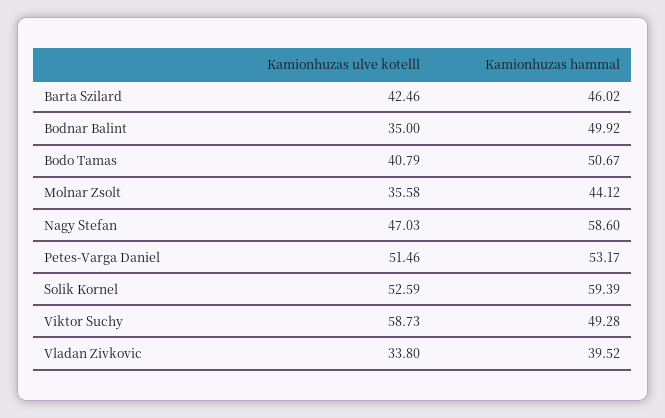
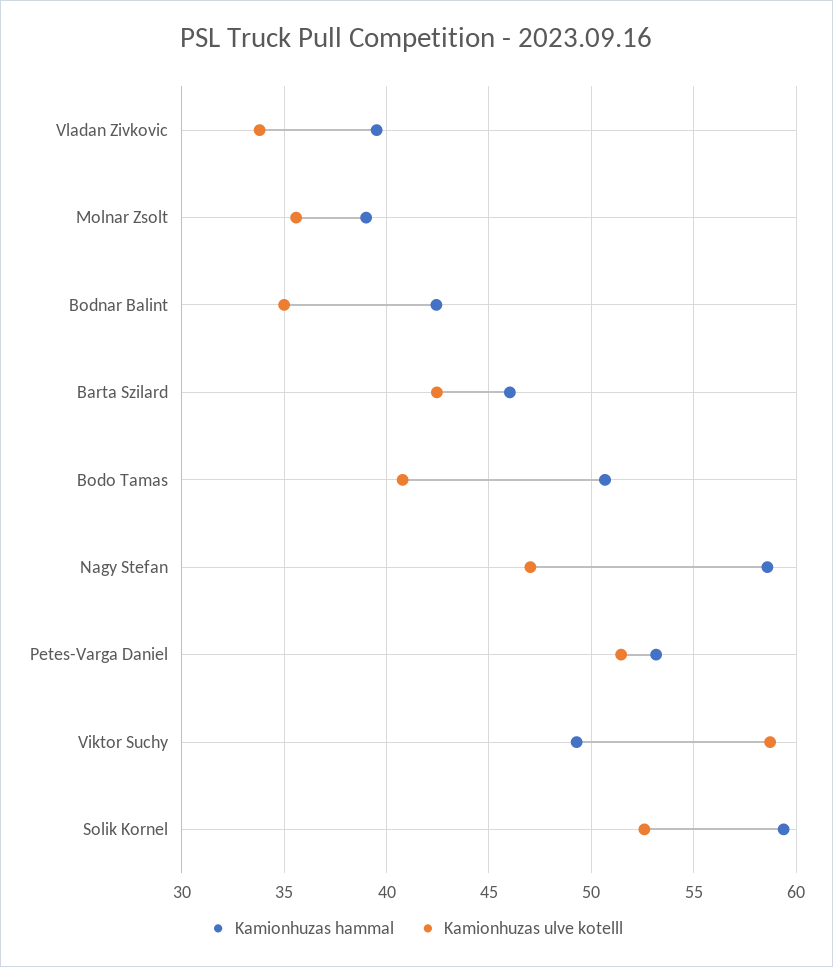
Kamionhuzas hammal, Bodnar Balint: 49.92 -> 42.5
Kamionhuzas hammal, Molnar Zsolt: 44.12 -> 39

